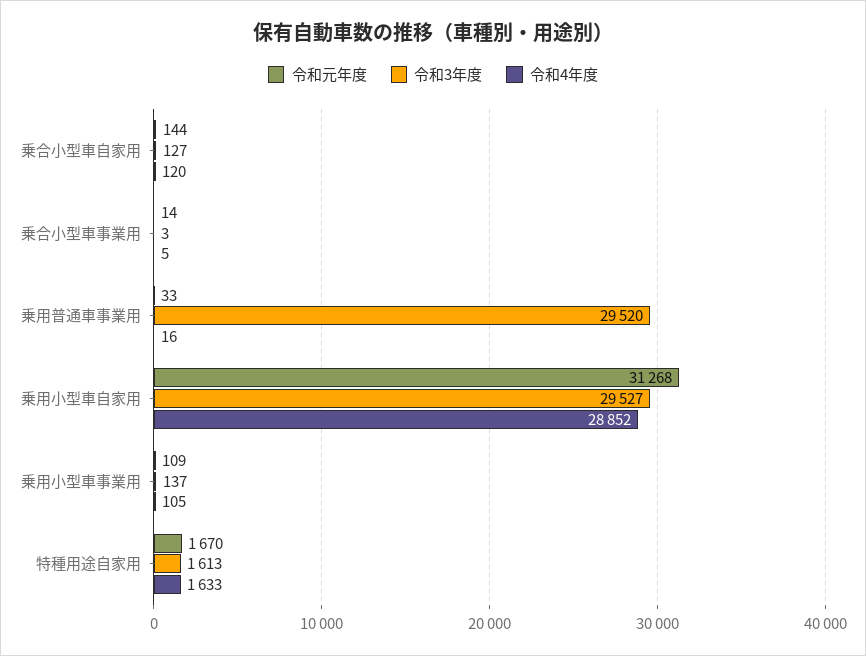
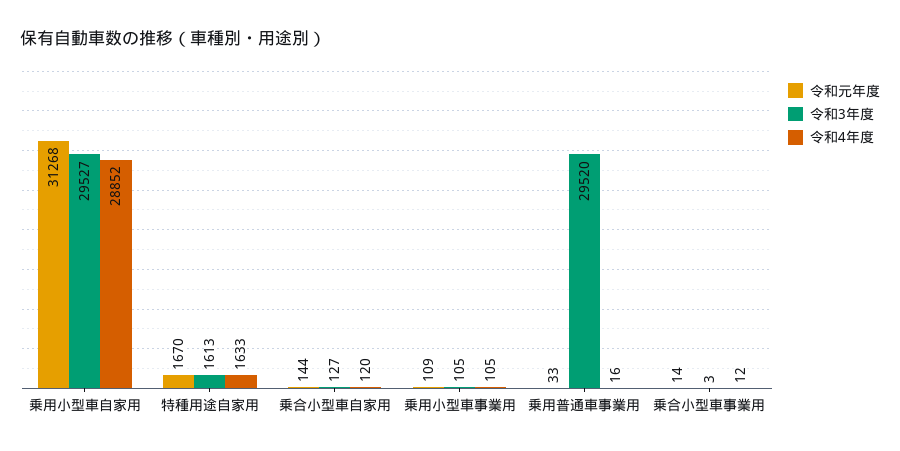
令和4年度, 乗合小型車事業用: 5 -> 12
令和3年度, 乗用小型車事業用: 137 -> 105

